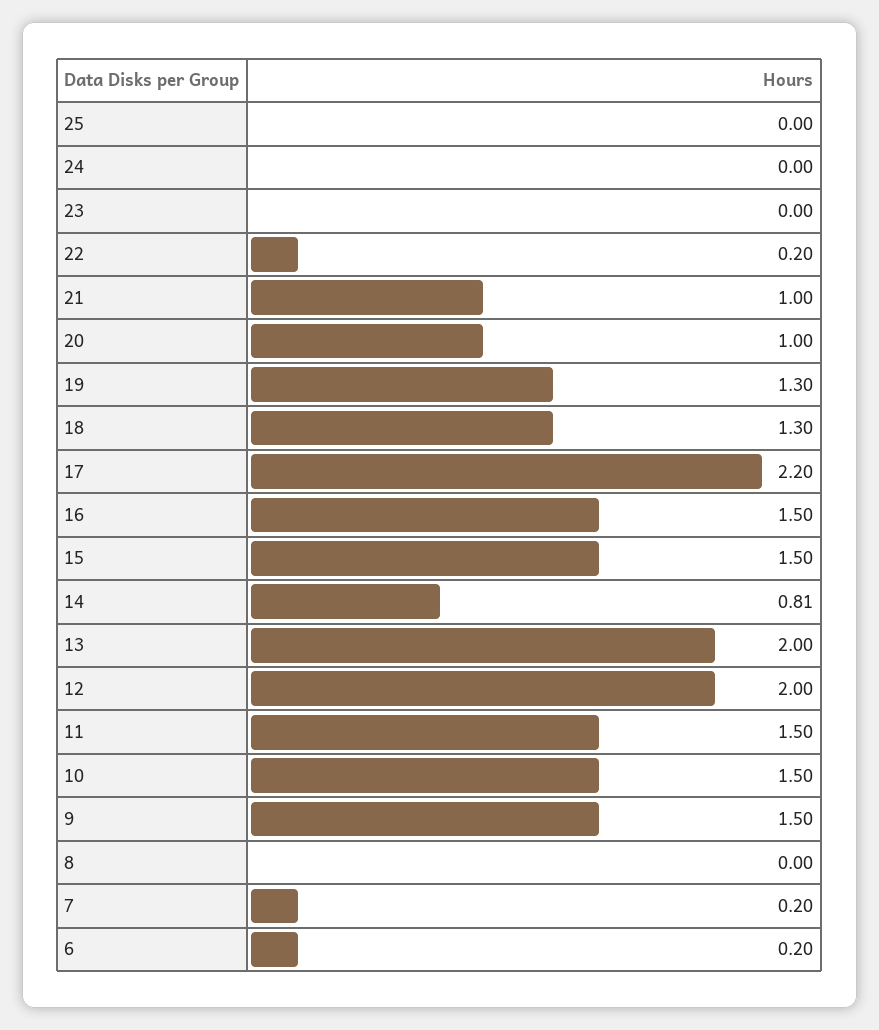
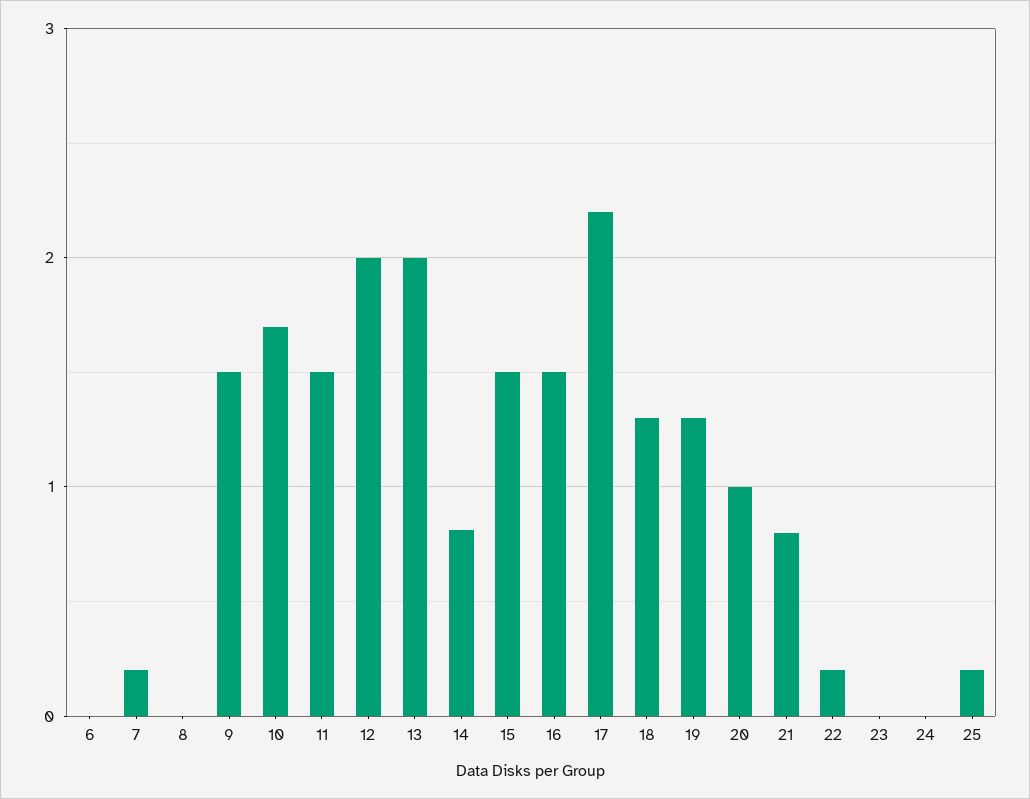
25: 0 -> 0.2
21: 1 -> 0.8
10: 1.5 -> 1.7
6: 0.2 -> 0

